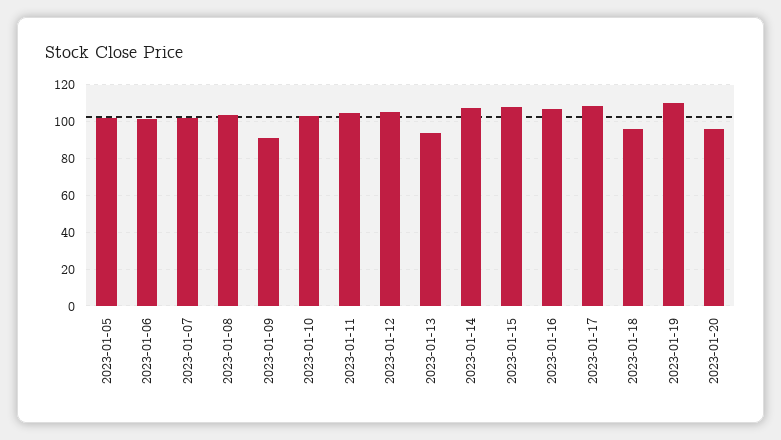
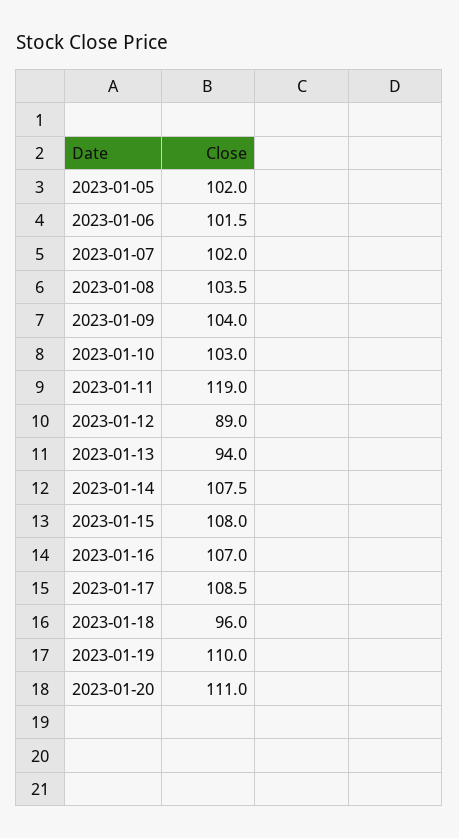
2023-01-09: 90 -> 104
2023-01-11: 105 -> 119
2023-01-12: 105 -> 89
2023-01-20: 95 -> 111

